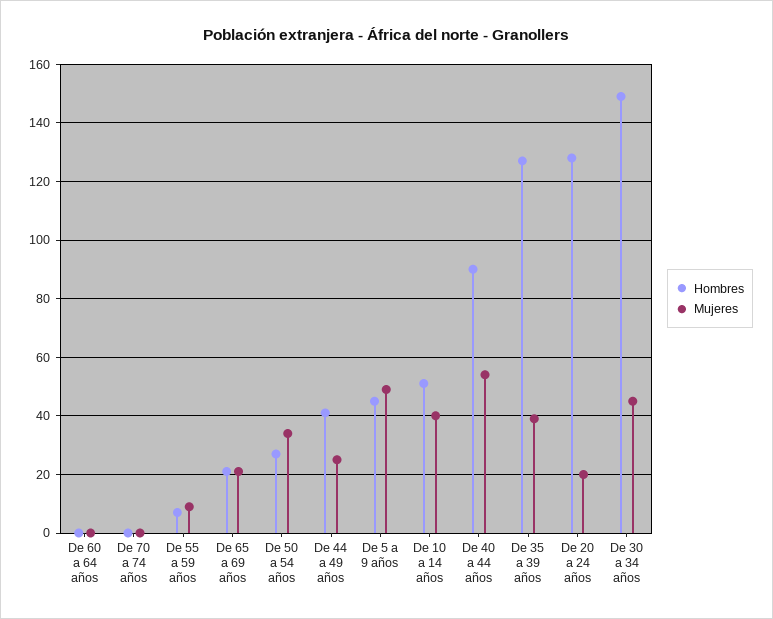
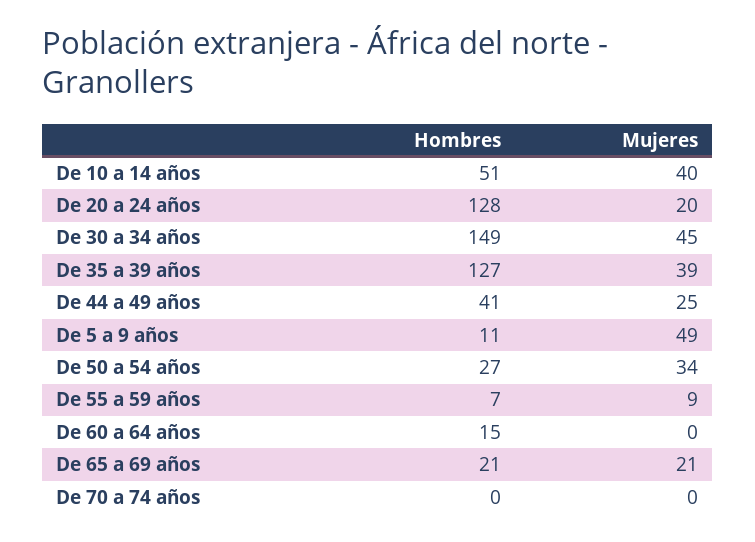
Hombres, De 60 a 64 años: 0 -> 15
Hombres, De 5 a 9 años: 45 -> 11
Hombres, De 40 a 44 años: 90 -> none
Mujeres, De 40 a 44 años: 55 -> none

